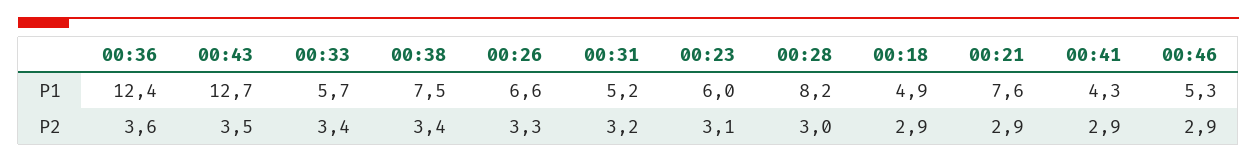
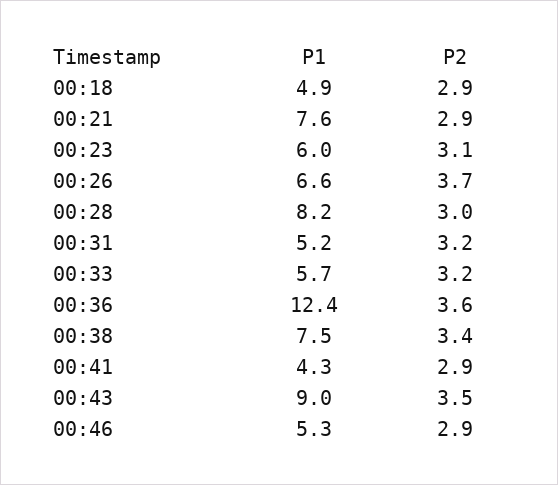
00:43, P1: 12.7 -> 9
00:33, P2: 3.4 -> 3.2
00:26, P2: 3.3 -> 3.7

